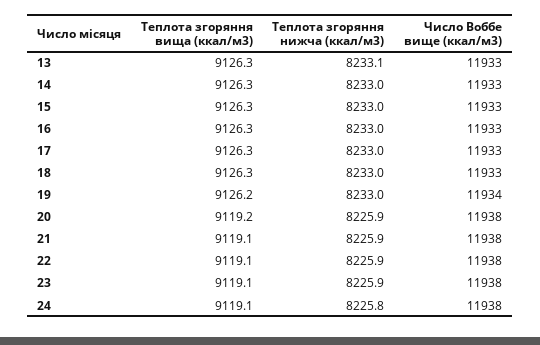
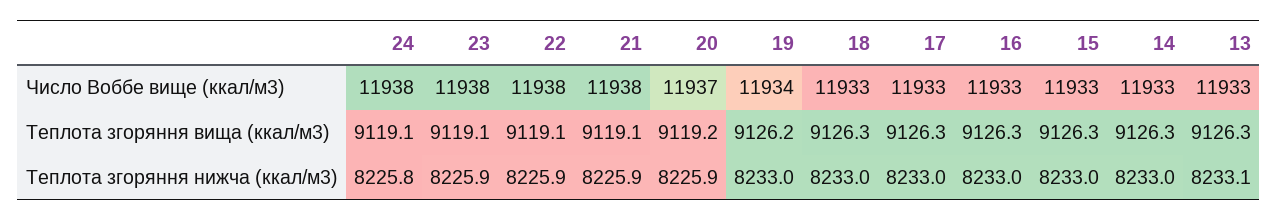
Число Воббе вище (ккал/м3), 20: 11938 -> 11937

